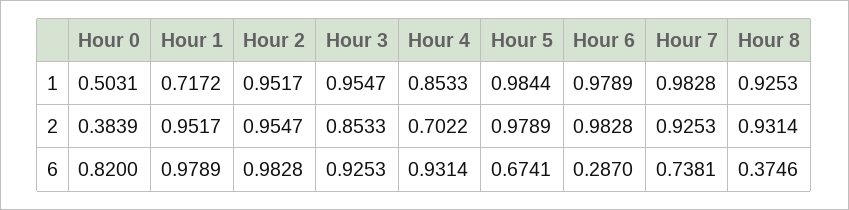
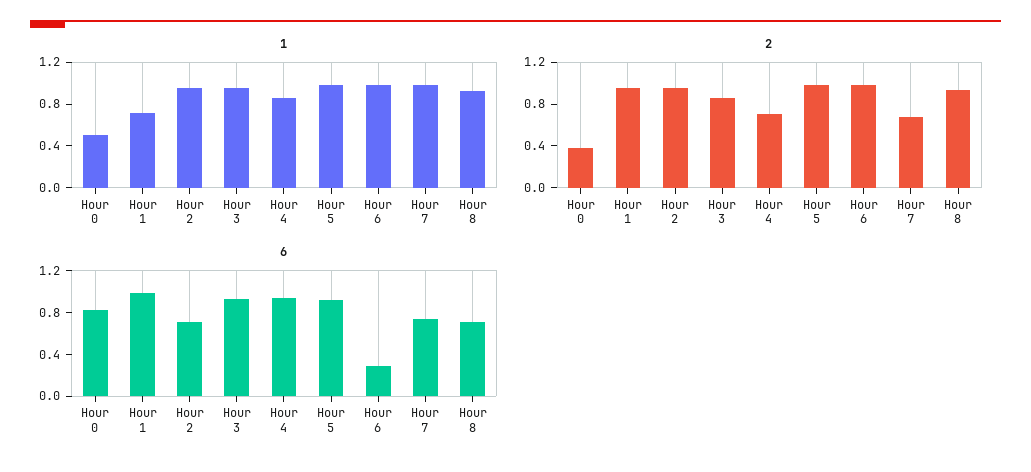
2, Hour 7: 0.9253 -> 0.7
6, Hour 2: 0.9828 -> 0.7
6, Hour 5: 0.6741 -> 0.9
6, Hour 8: 0.3746 -> 0.7

